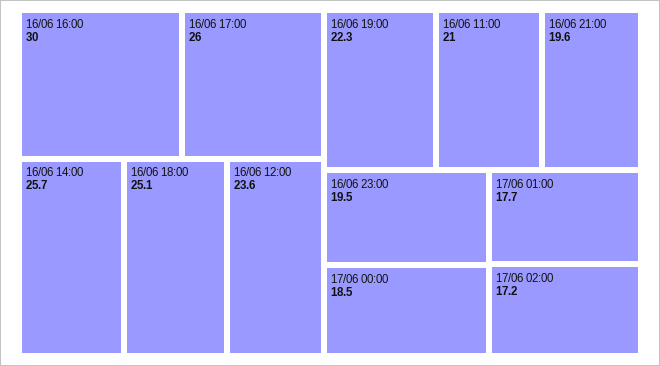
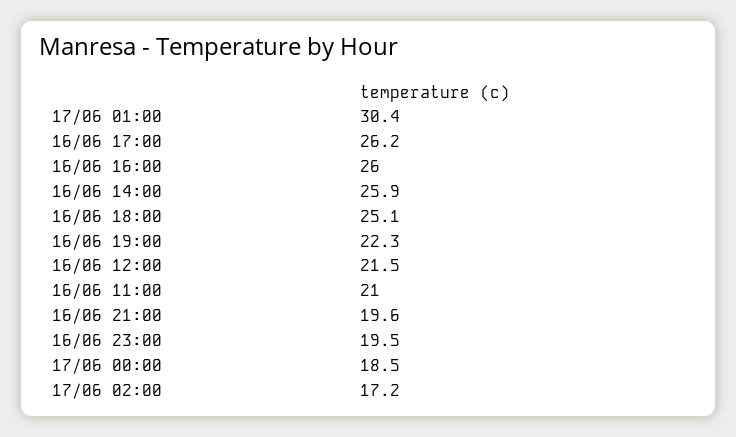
16/06 16:00: 30 -> 26
16/06 17:00: 26 -> 26.2
16/06 14:00: 25.7 -> 25.9
16/06 12:00: 23.6 -> 21.5
17/06 01:00: 17.7 -> 30.4

